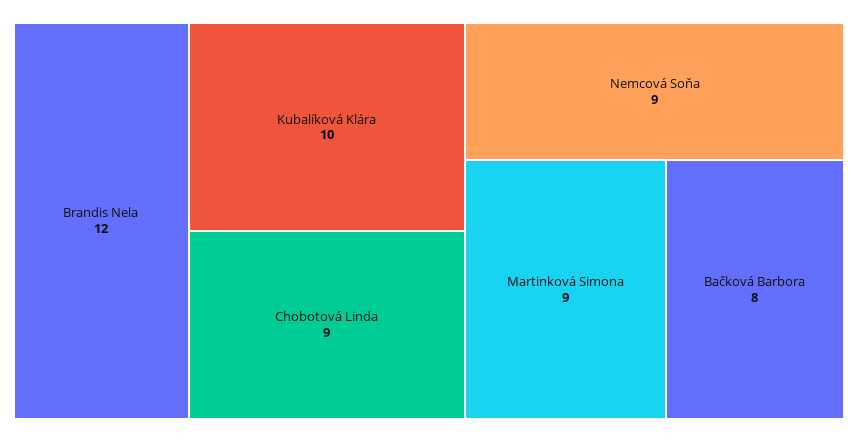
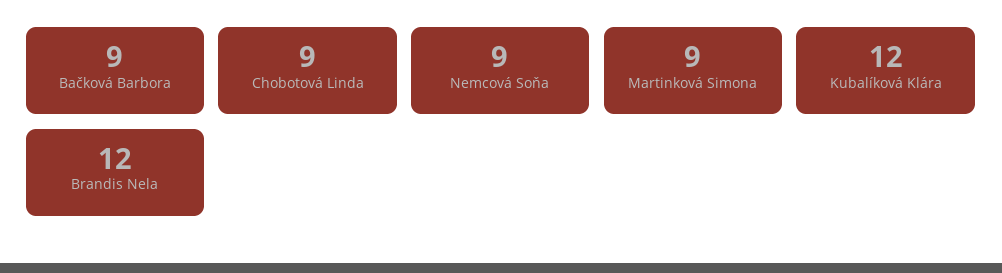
Kubalíková Klára: 10 -> 12
Bačková Barbora: 8 -> 9

